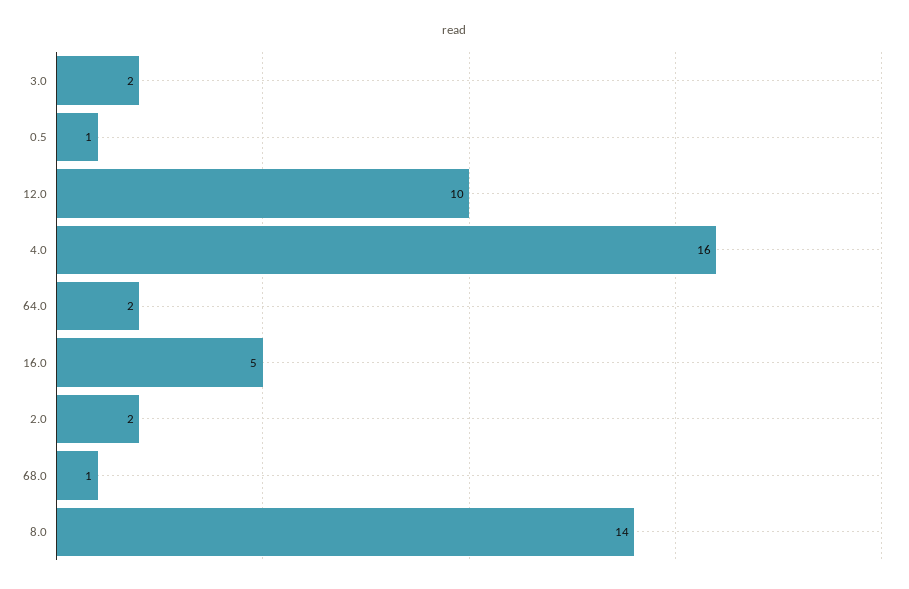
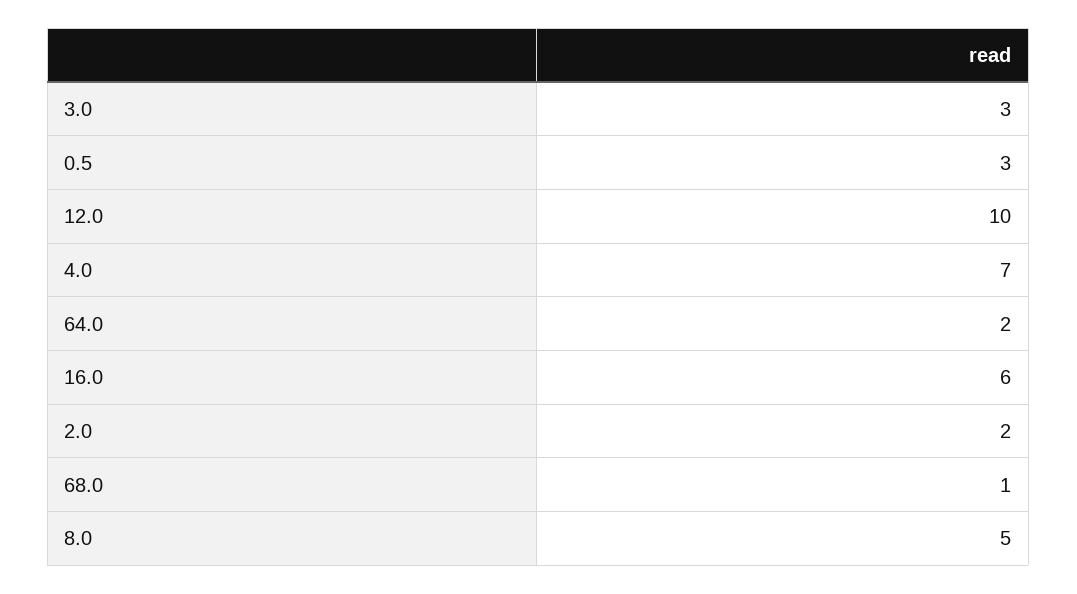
3.0: 2 -> 3
0.5: 1 -> 3
4.0: 16 -> 7
16.0: 5 -> 6
8.0: 14 -> 5

